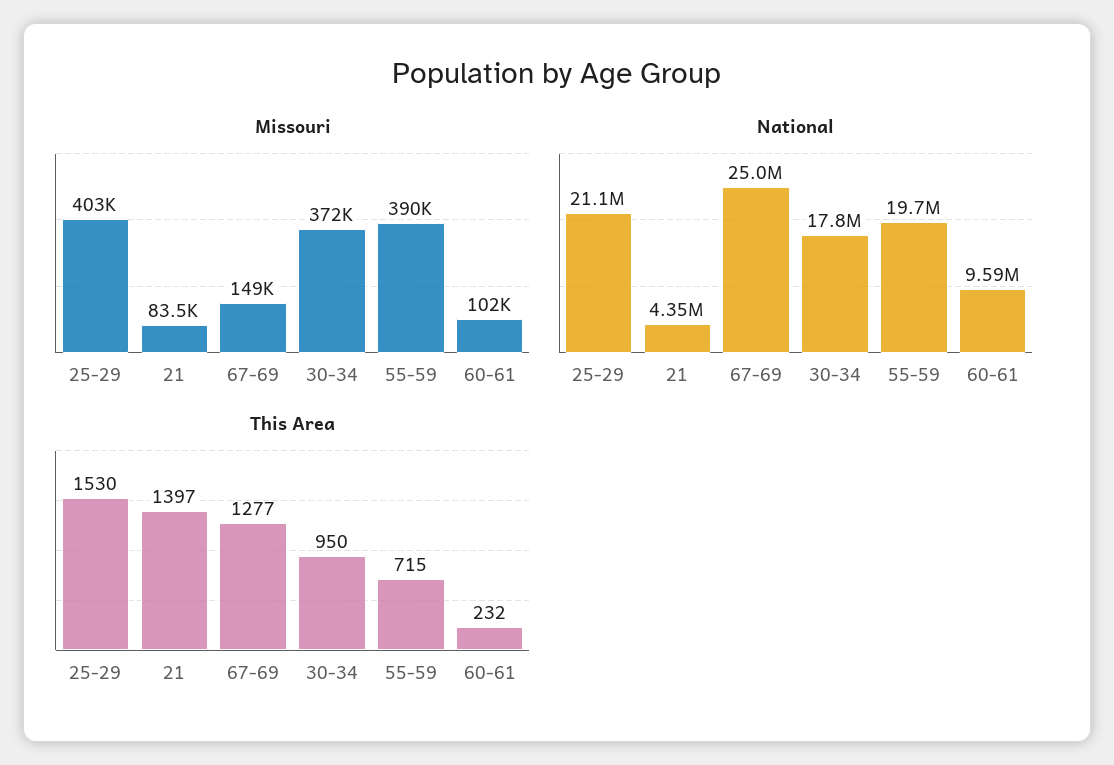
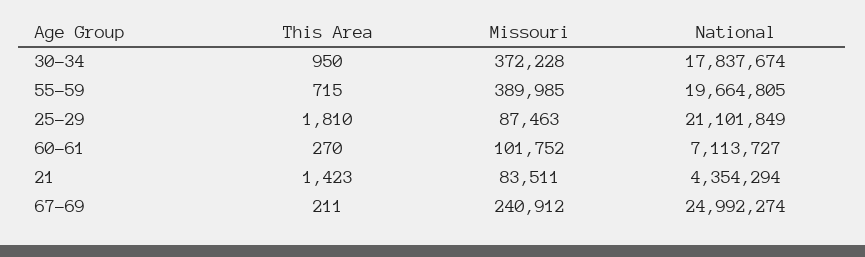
Missouri, 25-29: 403000 -> 87463
Missouri, 67-69: 149000 -> 240912
National, 60-61: 9590000 -> 7113727
This Area, 25-29: 1530 -> 1810
This Area, 21: 1397 -> 1423
This Area, 67-69: 1277 -> 211
This Area, 60-61: 232 -> 270

